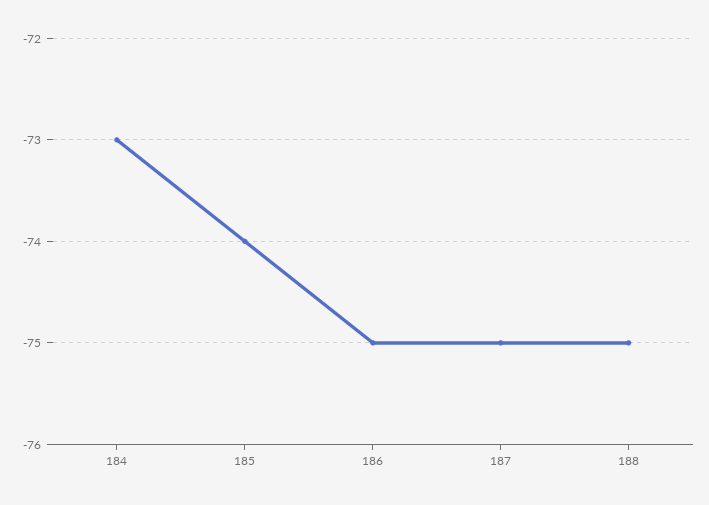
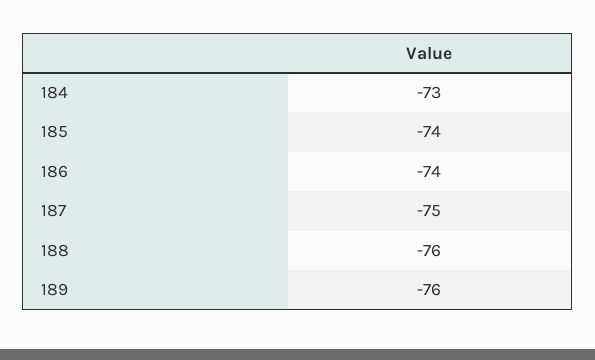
186: -75 -> -74
188: -75 -> -76
189: none -> -76

